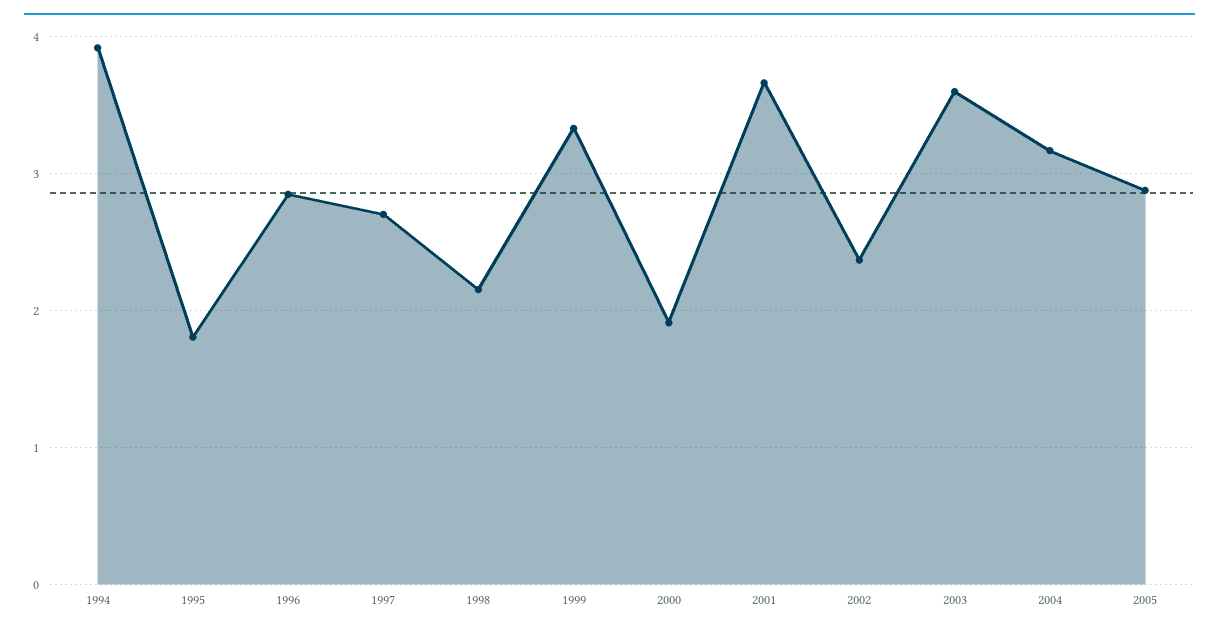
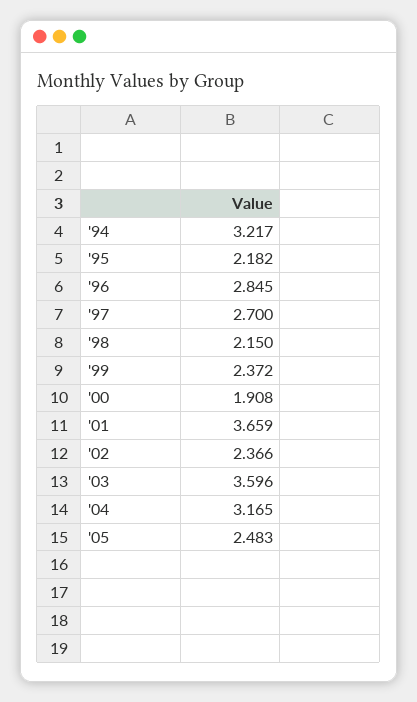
1994: 3.9 -> 3.217
1995: 1.8 -> 2.182
1999: 3.3 -> 2.372
2005: 2.9 -> 2.483

